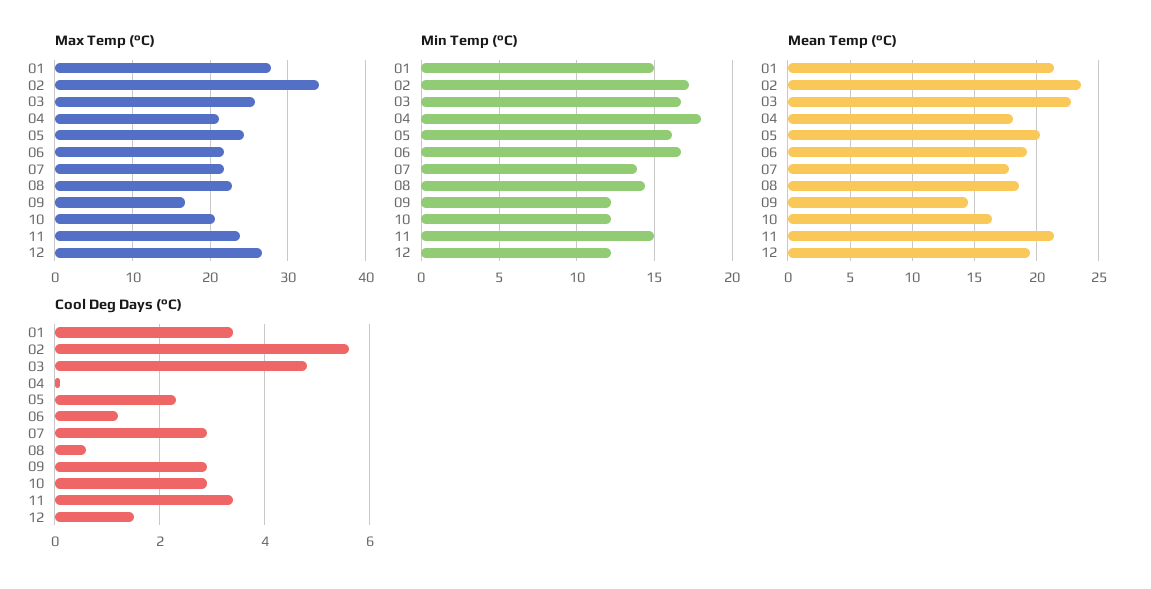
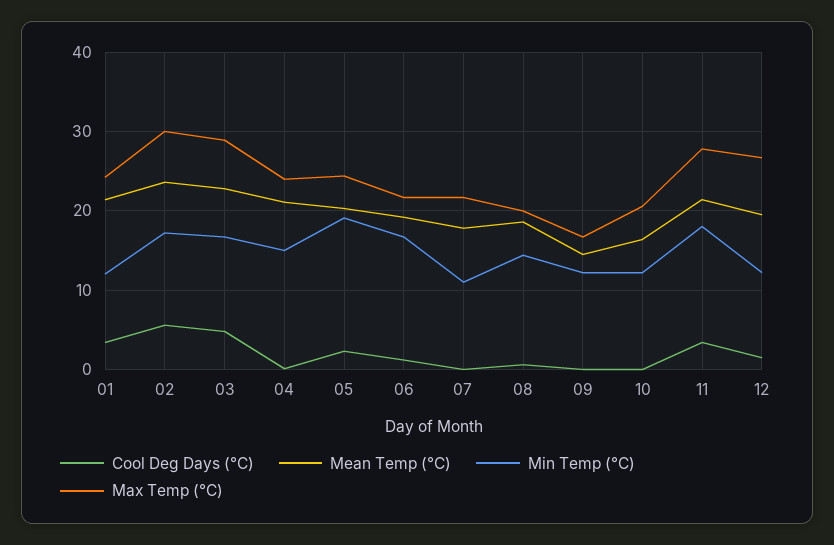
Max Temp (°C), 01: 28 -> 24
Max Temp (°C), 02: 34 -> 30
Max Temp (°C), 03: 26 -> 29
Max Temp (°C), 04: 21 -> 24
Max Temp (°C), 08: 23 -> 20
Max Temp (°C), 11: 24 -> 28
Min Temp (°C), 01: 15 -> 12
Min Temp (°C), 04: 18 -> 15
Min Temp (°C), 05: 16 -> 19
Min Temp (°C), 07: 14 -> 11
Min Temp (°C), 11: 15 -> 18
Mean Temp (°C), 04: 18 -> 21
Cool Deg Days (°C), 07: 3 -> 0
Cool Deg Days (°C), 09: 3 -> 0
Cool Deg Days (°C), 10: 3 -> 0

